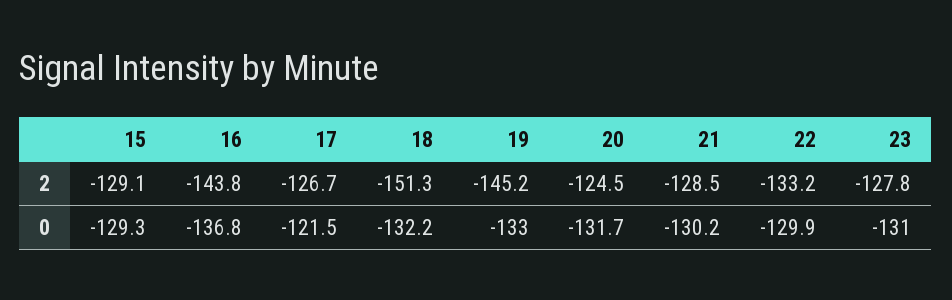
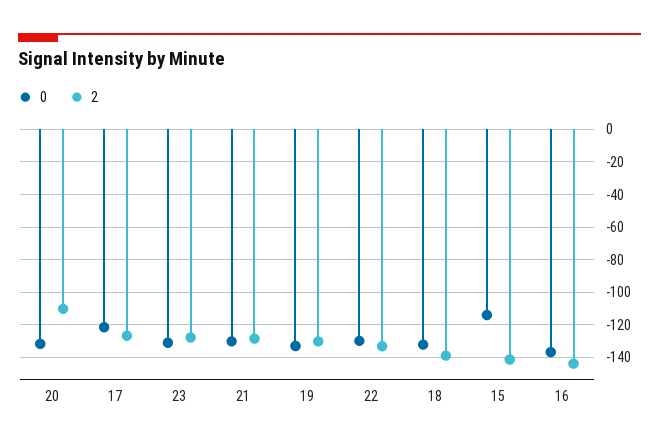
2, 15: -129.1 -> -140
2, 18: -151.3 -> -140
2, 19: -145.2 -> -130
2, 20: -124.5 -> -110
0, 15: -129.3 -> -115

